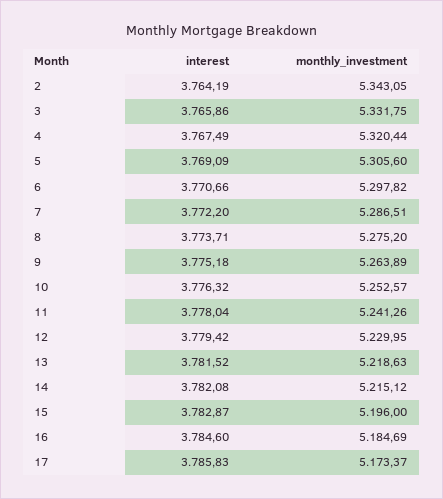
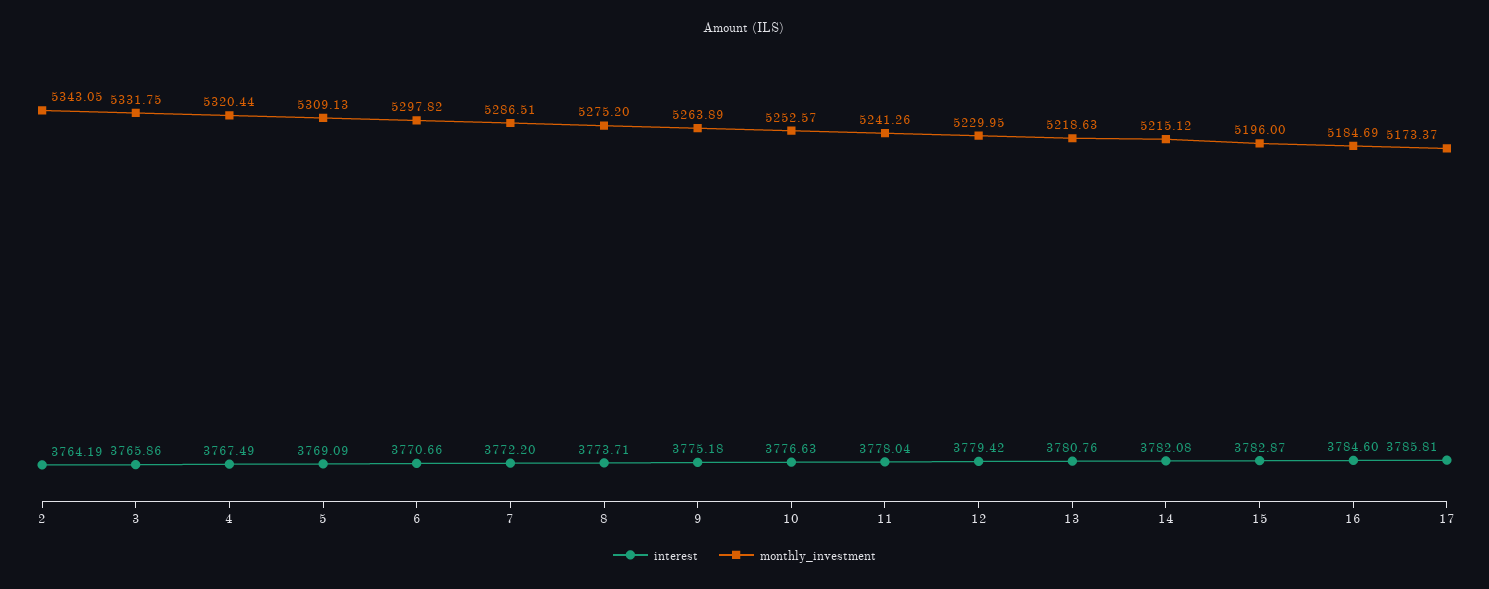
monthly_investment, 5: 5305.6 -> 5309.13
interest, 10: 3776.32 -> 3776.63
interest, 13: 3781.52 -> 3780.76
interest, 17: 3785.83 -> 3785.81

